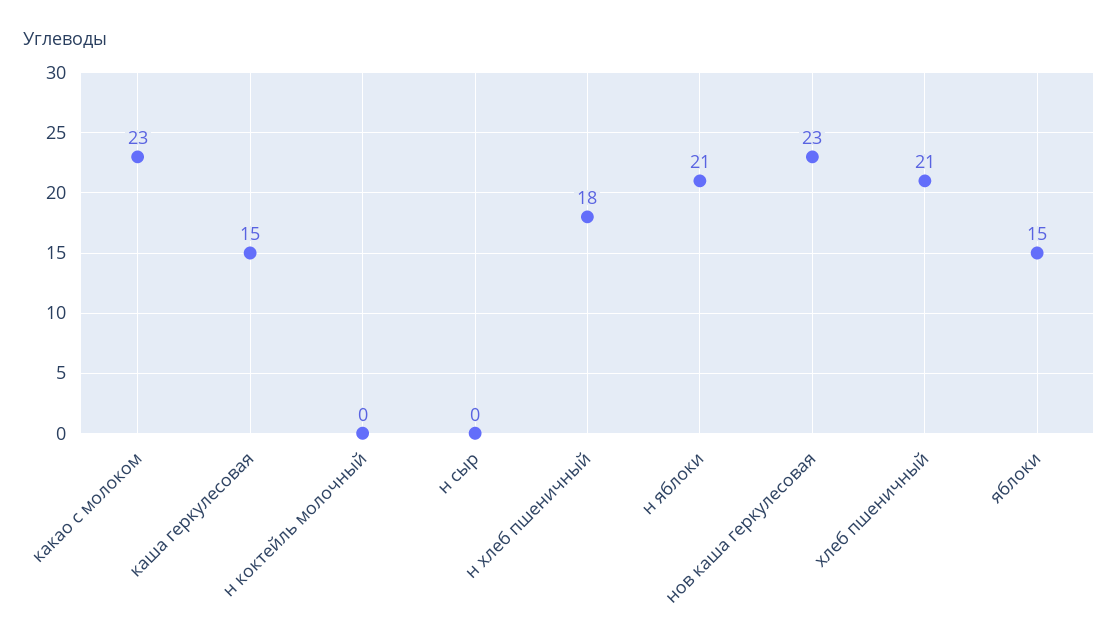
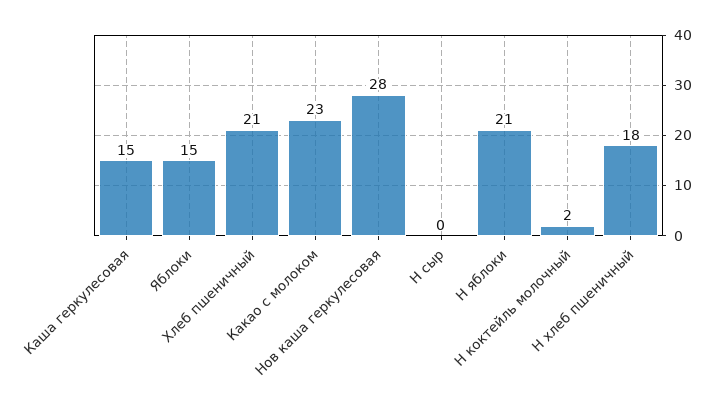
н коктейль молочный: 0 -> 2
нов каша геркулесовая: 23 -> 28

